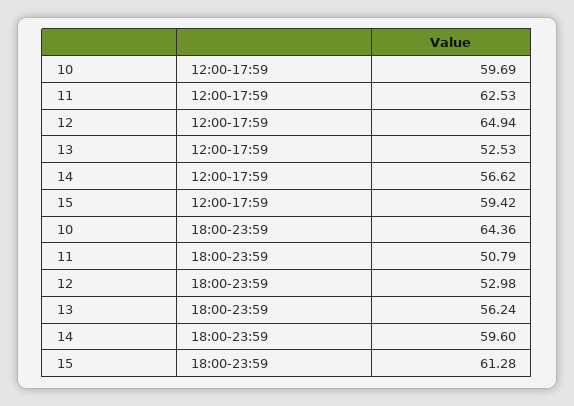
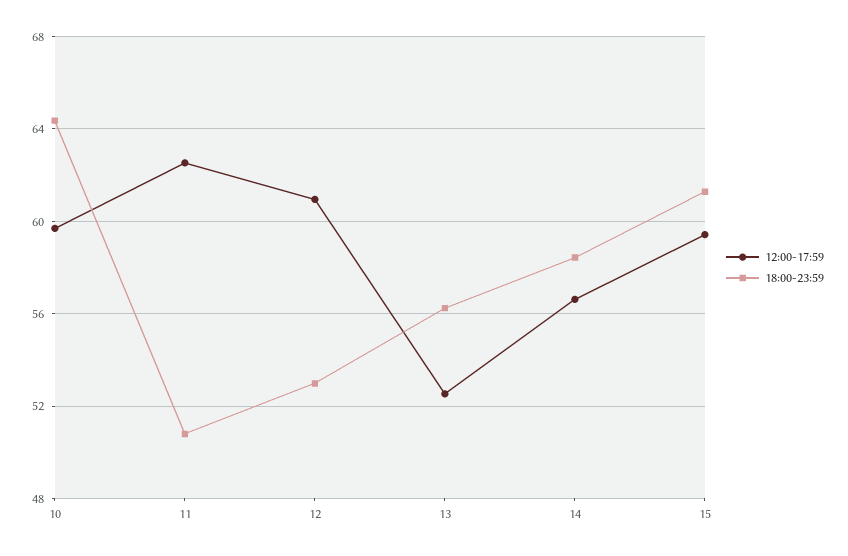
12:00-17:59, 12: 64.94 -> 61
18:00-23:59, 14: 59.6 -> 58.5

